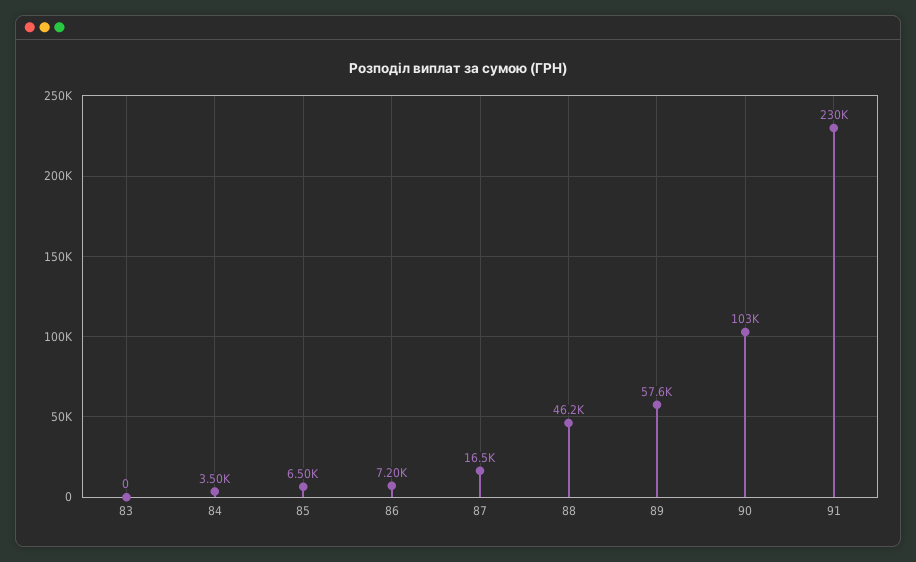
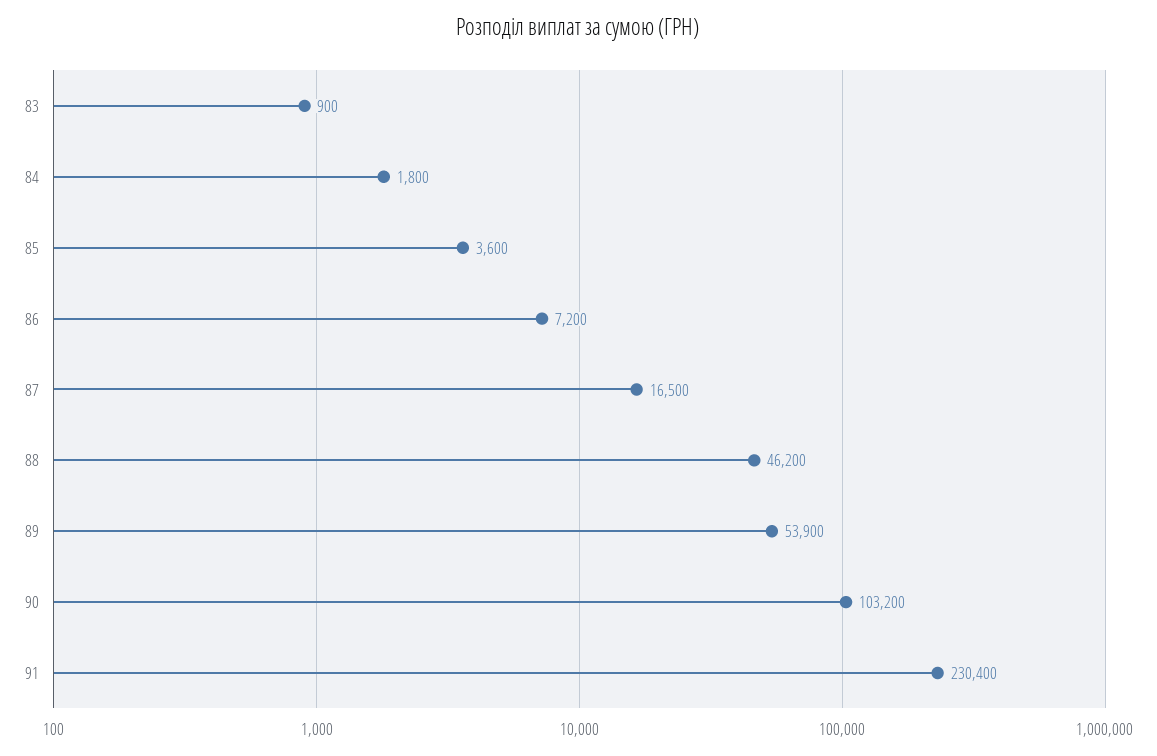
83: 0 -> 900
84: 3500 -> 1800
85: 6500 -> 3600
89: 57600 -> 53900

